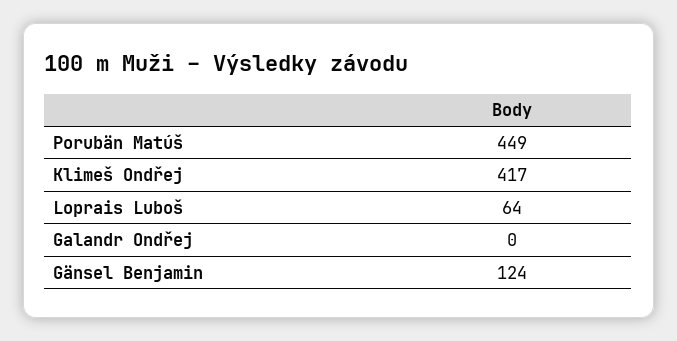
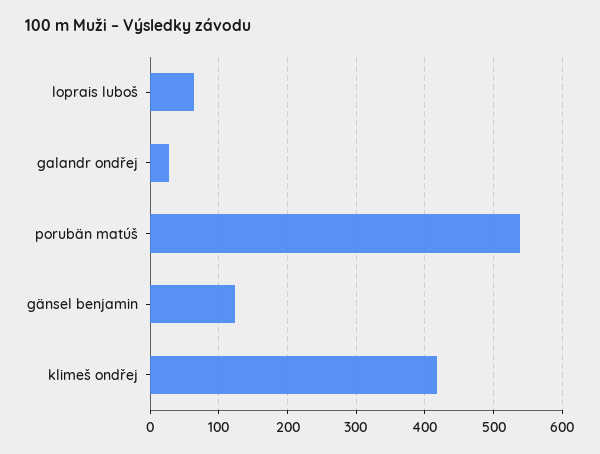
Porubän Matúš: 449 -> 540
Galandr Ondřej: 0 -> 30

